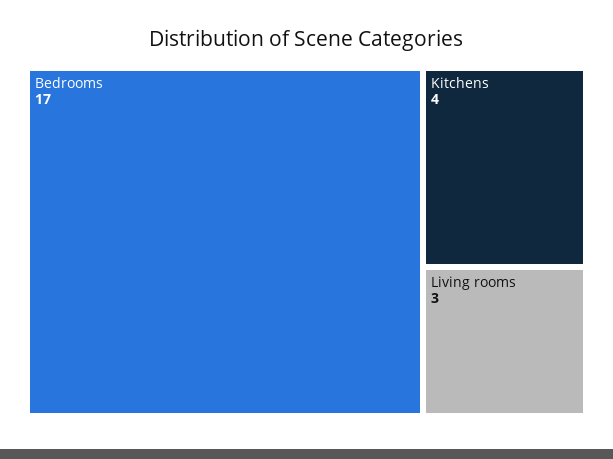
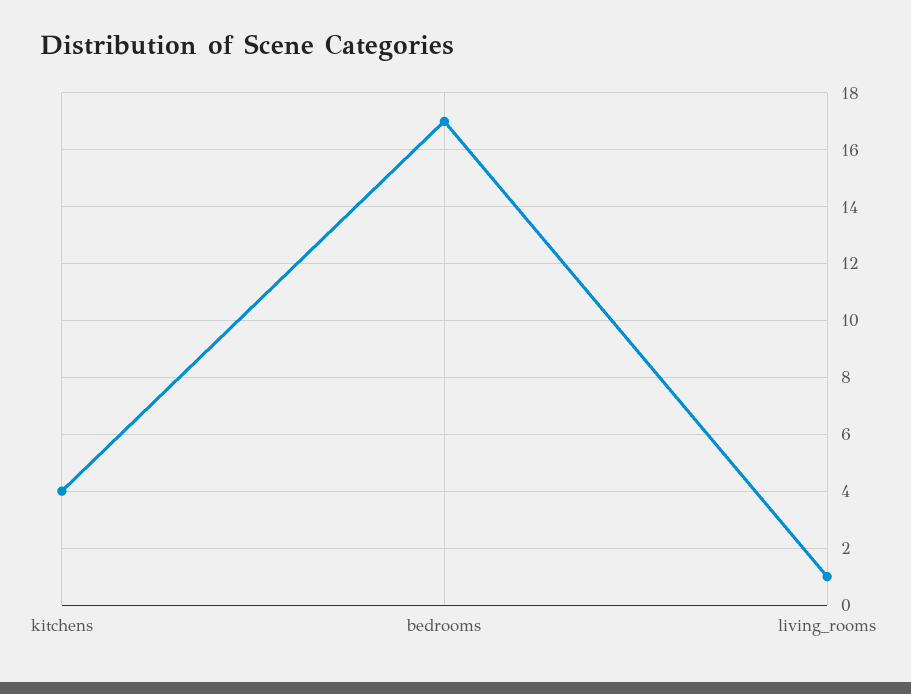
Living rooms: 3 -> 1

